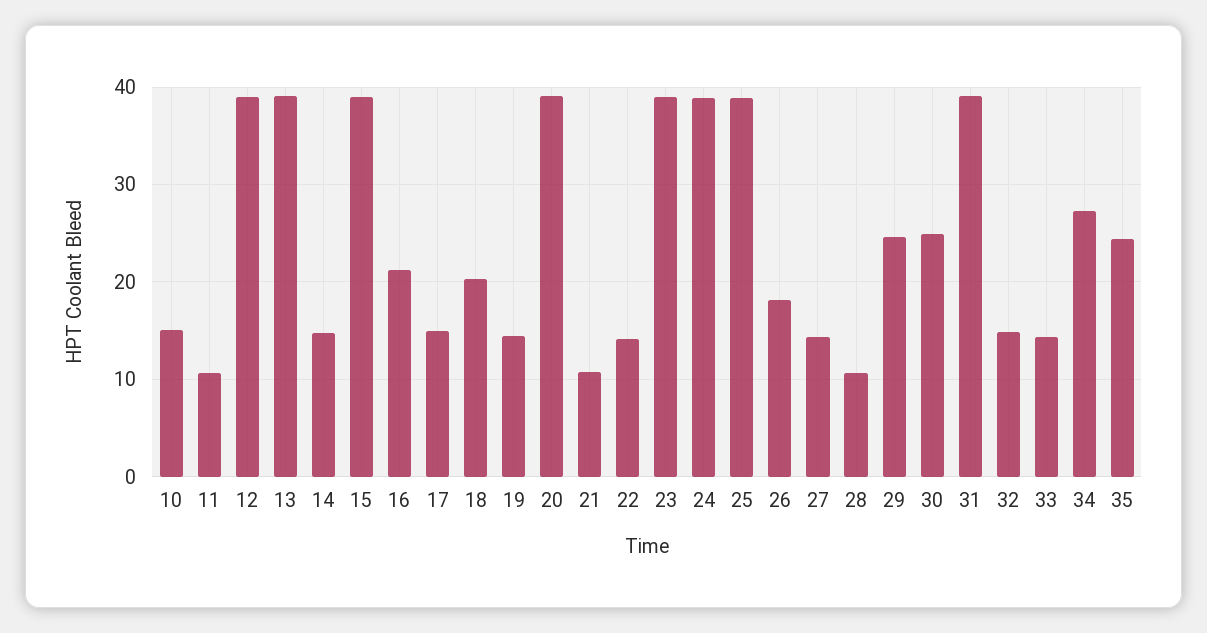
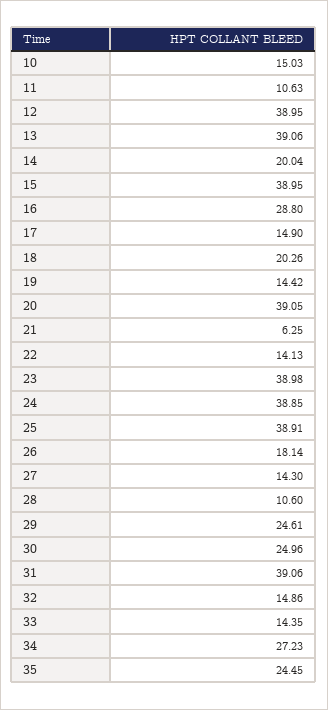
14: 15 -> 20.04
16: 21 -> 28.8
21: 11 -> 6.25

